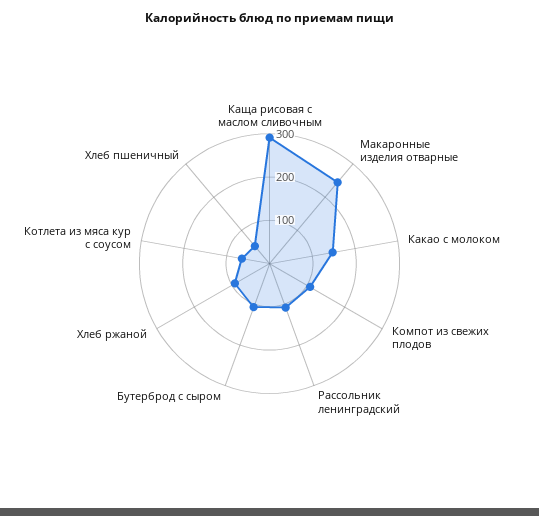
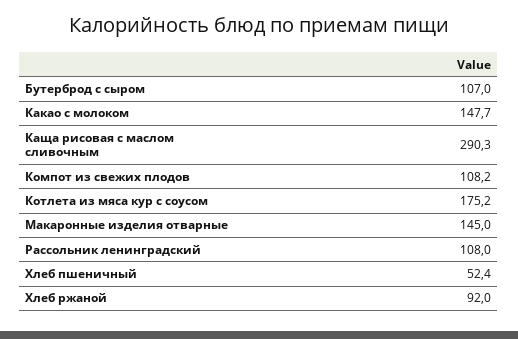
Макаронные изделия отварные: 240 -> 145
Котлета из мяса кур с соусом: 60 -> 175.2

